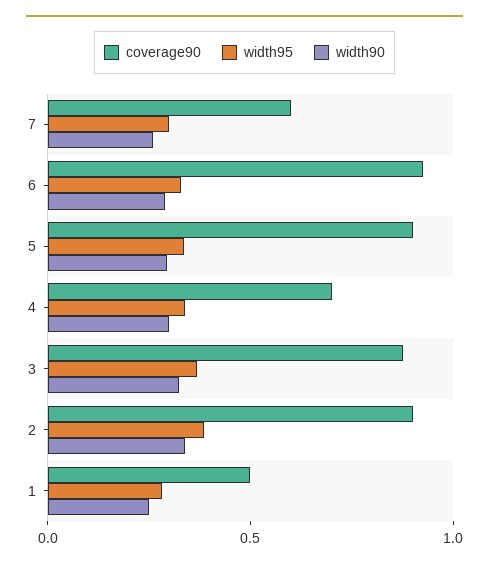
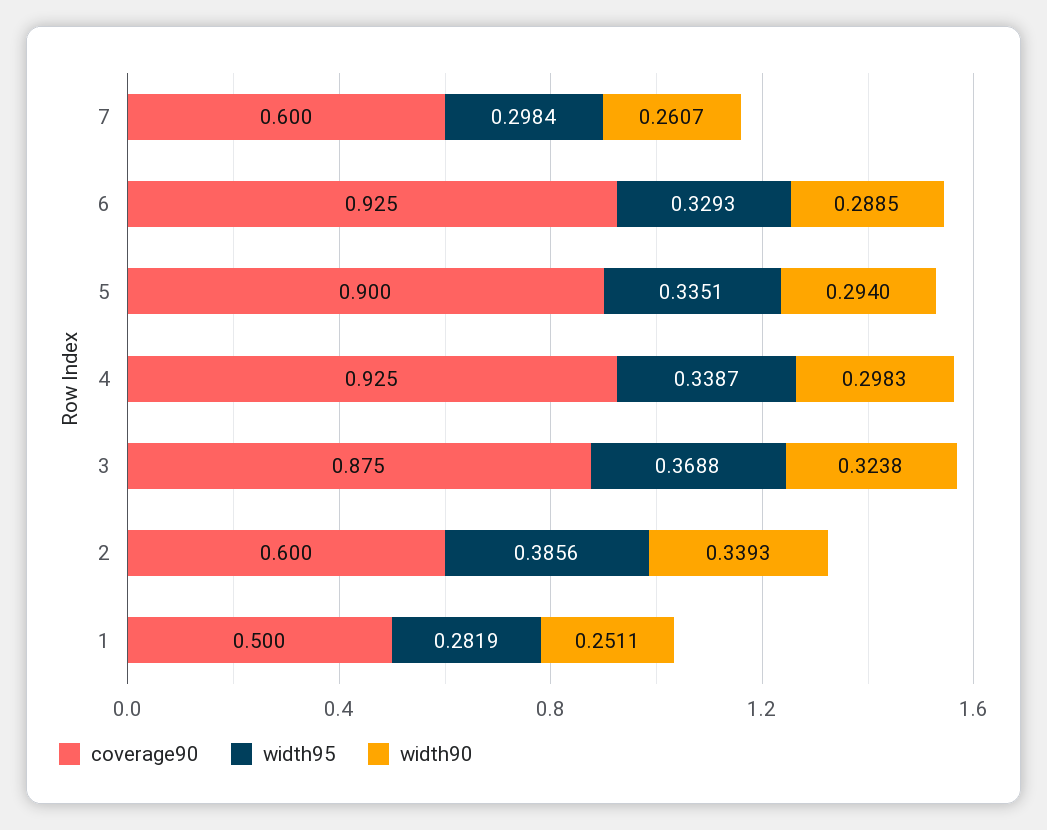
coverage90, 4: 0.7 -> 0.925
coverage90, 2: 0.9 -> 0.6

